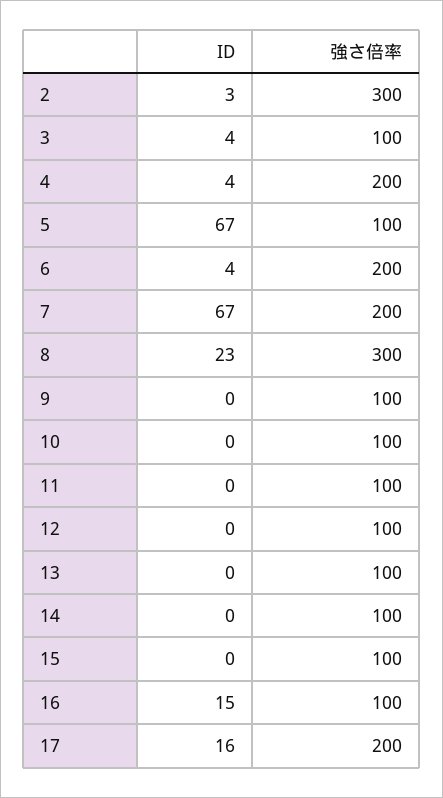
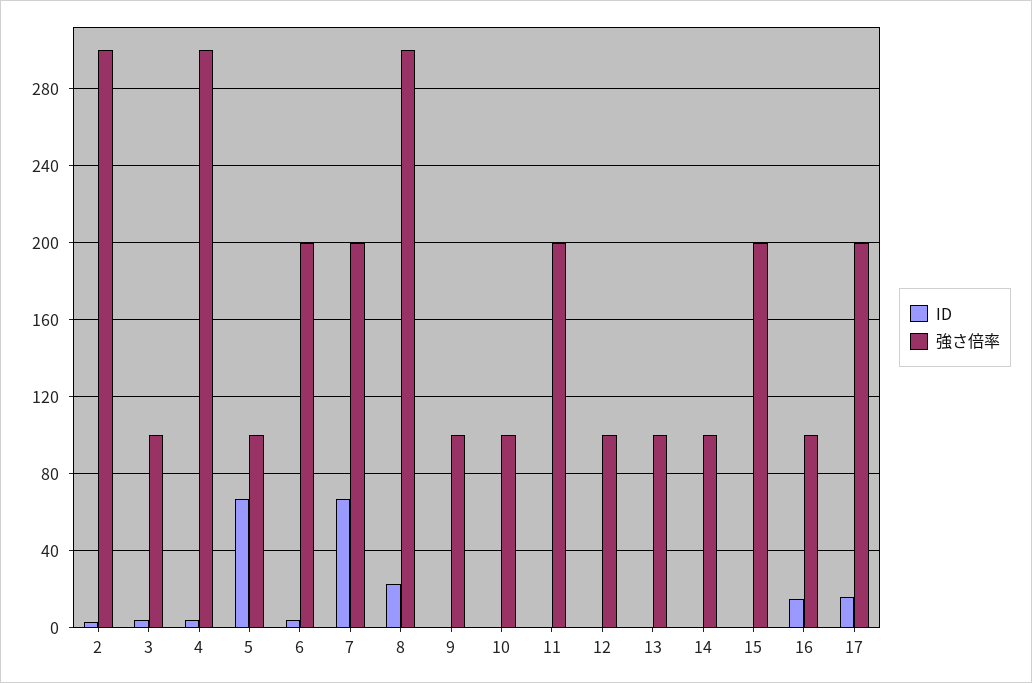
強さ倍率, 4: 200 -> 300
強さ倍率, 11: 100 -> 200
強さ倍率, 15: 100 -> 200

